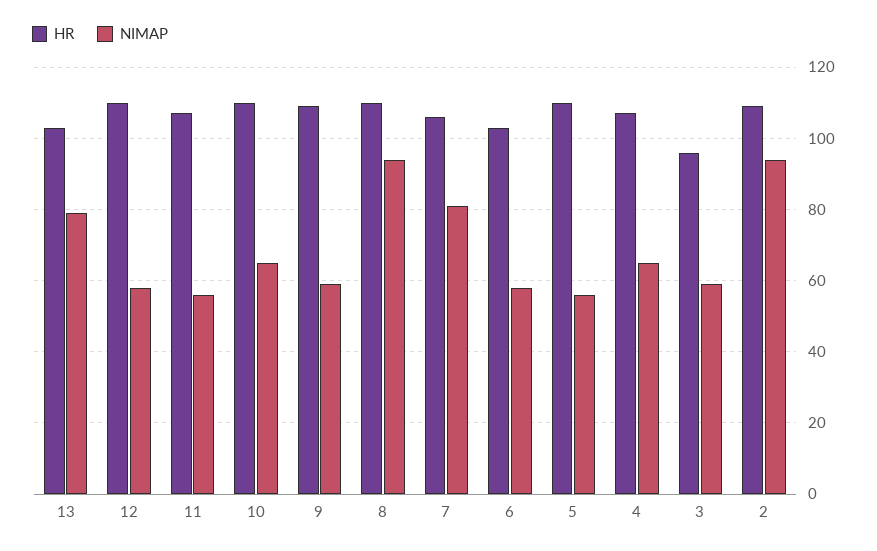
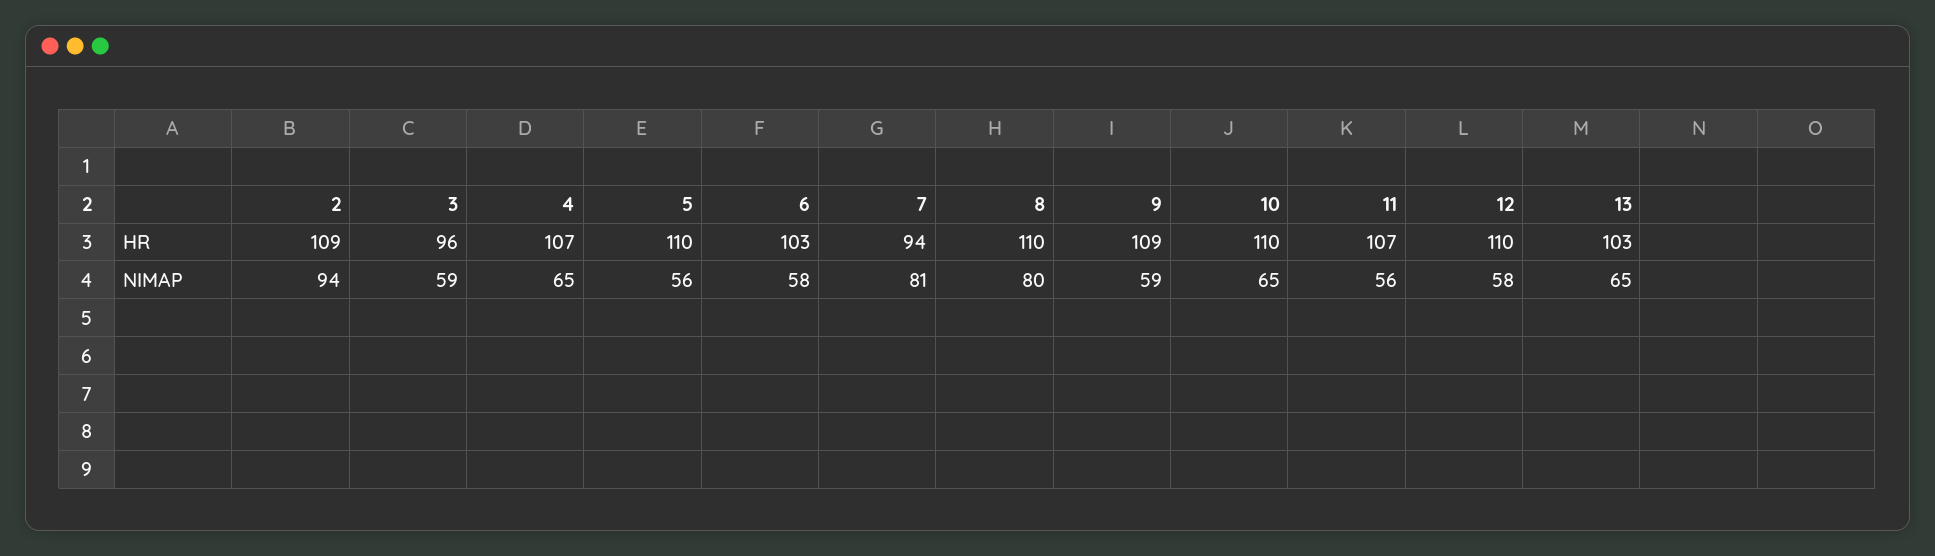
NIMAP, 13: 80 -> 65
NIMAP, 8: 95 -> 80
HR, 7: 105 -> 94

